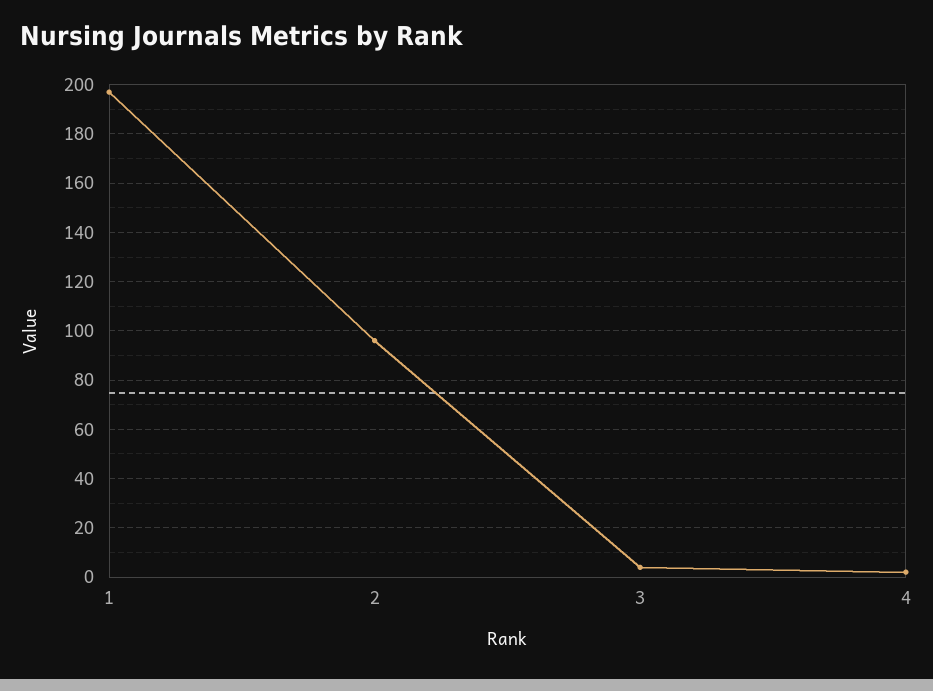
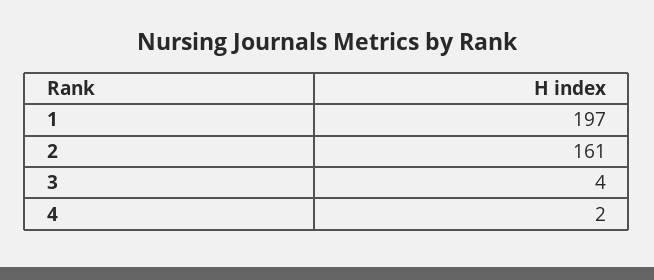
2: 95 -> 161

